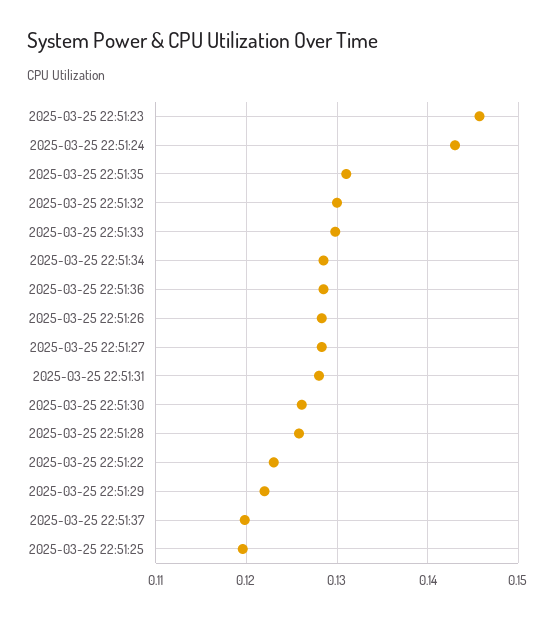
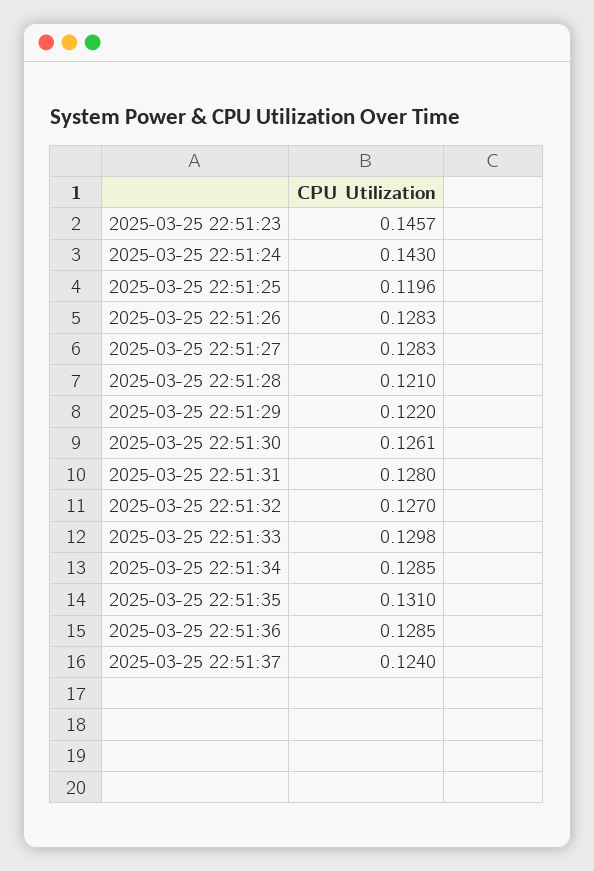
2025-03-25 22:51:32: 0.13 -> 0.127
2025-03-25 22:51:28: 0.126 -> 0.121
2025-03-25 22:51:22: 0.123 -> none
2025-03-25 22:51:37: 0.12 -> 0.124

